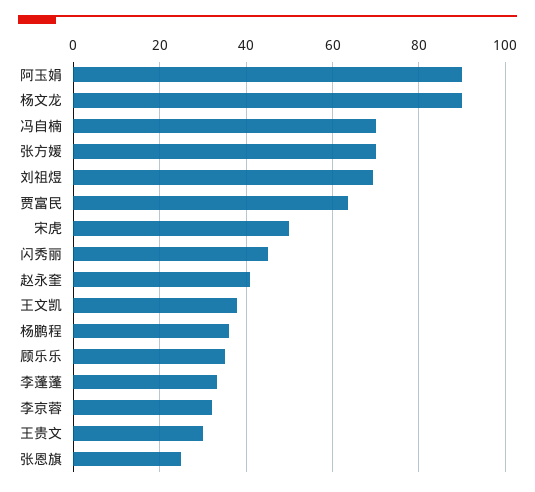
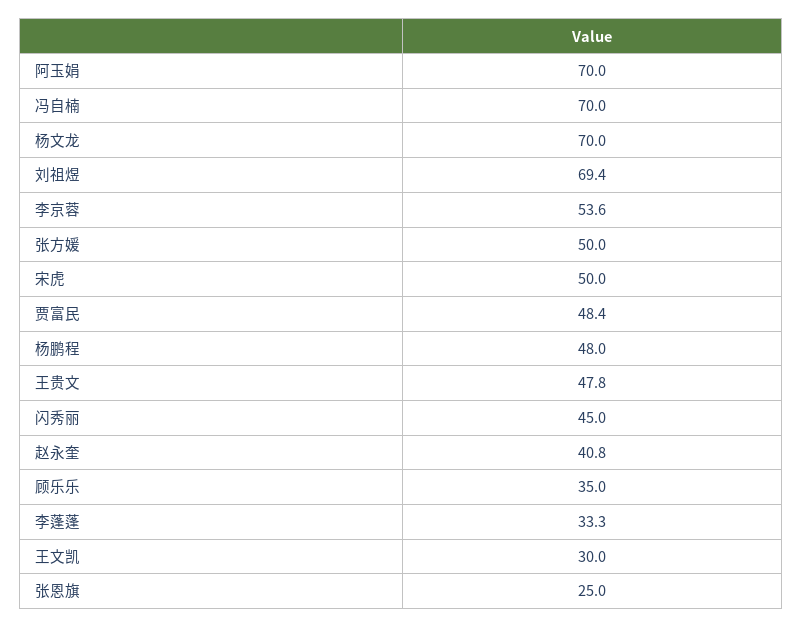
阿玉娟: 90 -> 70
杨文龙: 90 -> 70
张方媛: 70 -> 50
贾富民: 64 -> 48.4
王文凯: 38 -> 30
杨鹏程: 36 -> 48
李京蓉: 32 -> 53.6
王贵文: 30 -> 47.8

